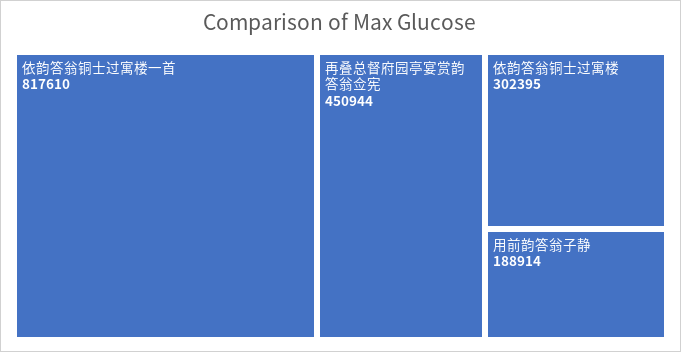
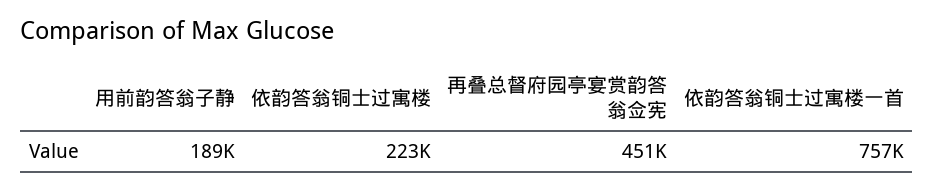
依韵答翁铜士过寓楼一首: 817610 -> 757000
依韵答翁铜士过寓楼: 302395 -> 223000

